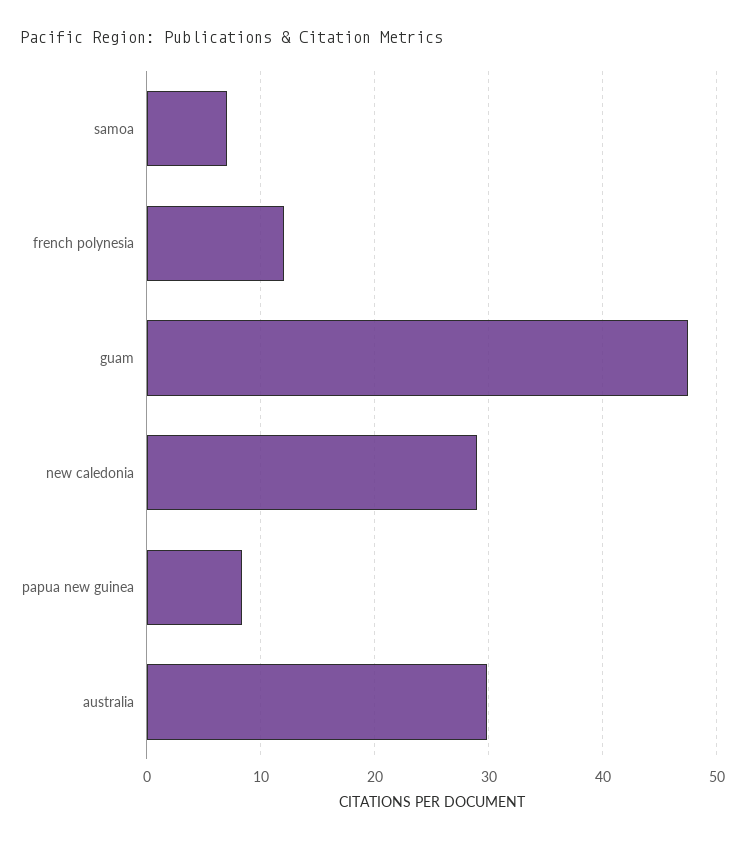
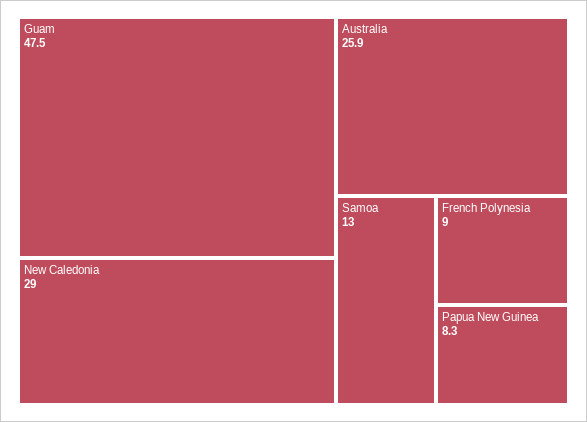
samoa: 7 -> 13
french polynesia: 12 -> 9
australia: 30 -> 25.9

